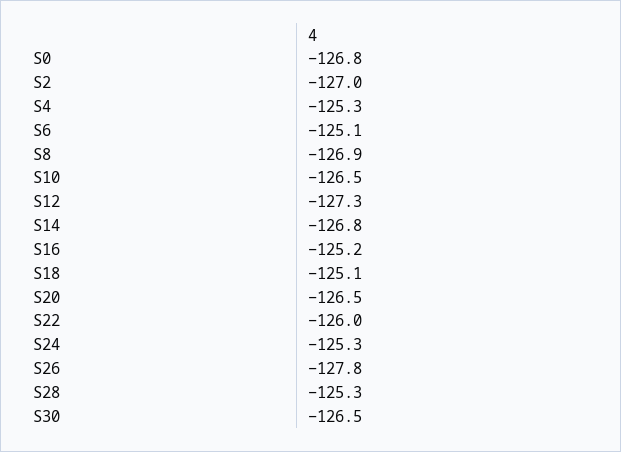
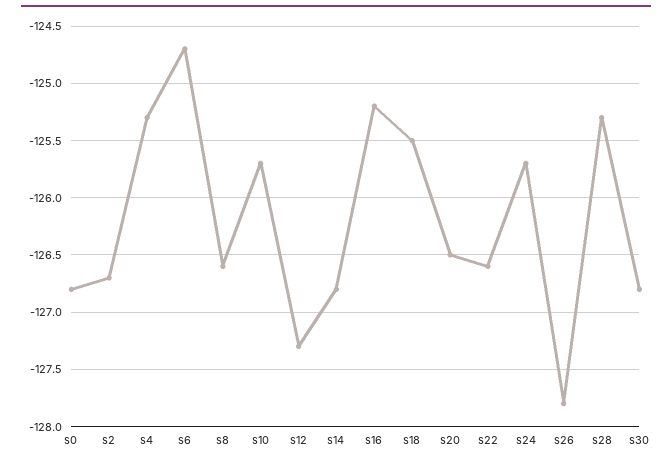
S2: -127 -> -126.7
S6: -125.1 -> -124.7
S8: -126.9 -> -126.6
S10: -126.5 -> -125.7
S18: -125.1 -> -125.5
S22: -126 -> -126.6
S24: -125.3 -> -125.7
S30: -126.5 -> -126.8

